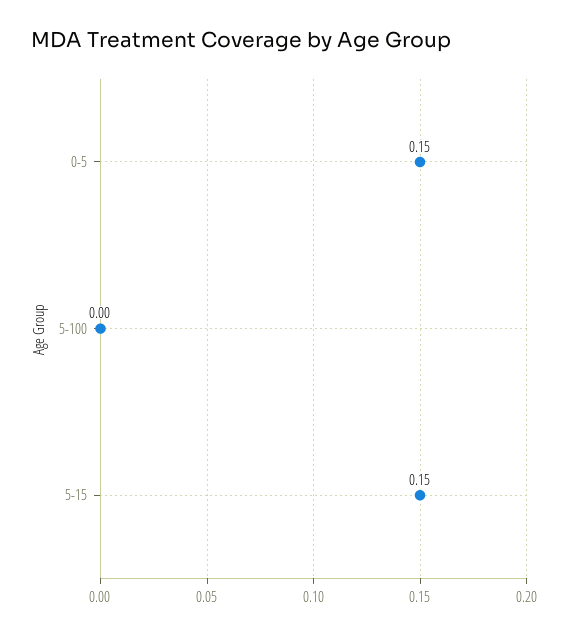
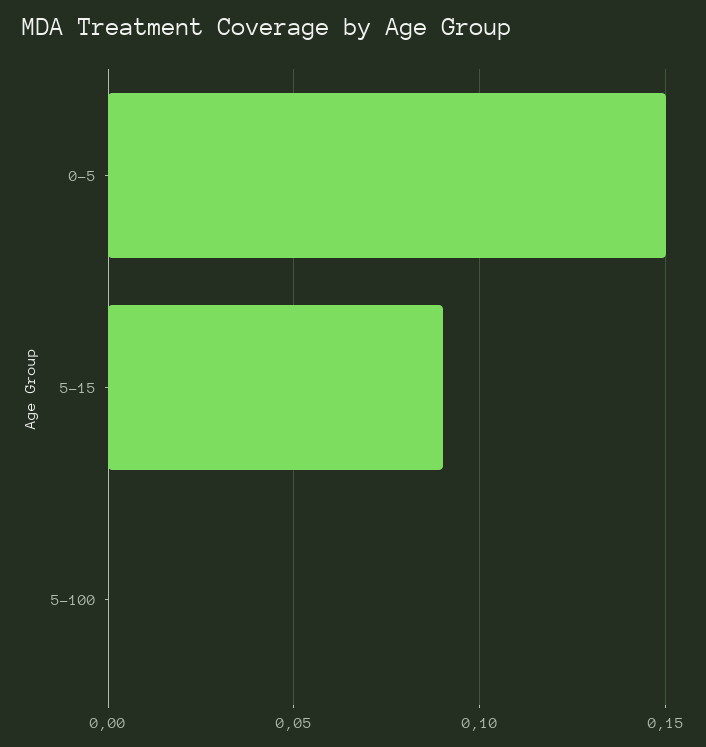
5-15: 0.15 -> 0.09

